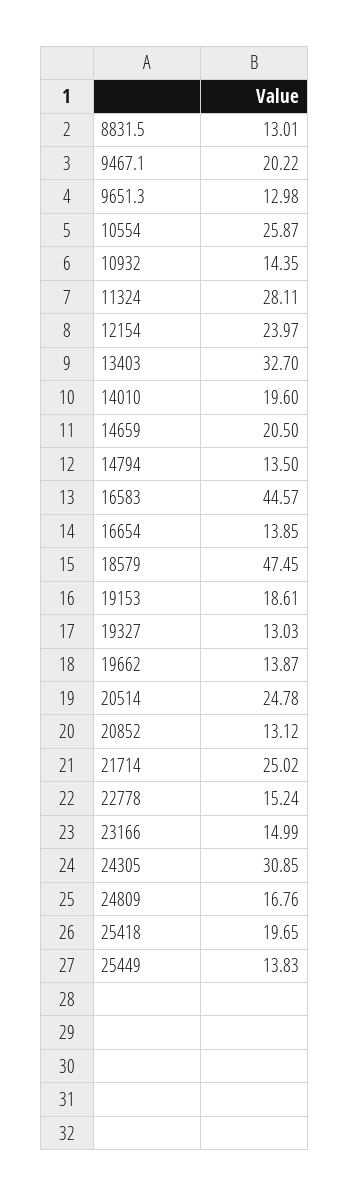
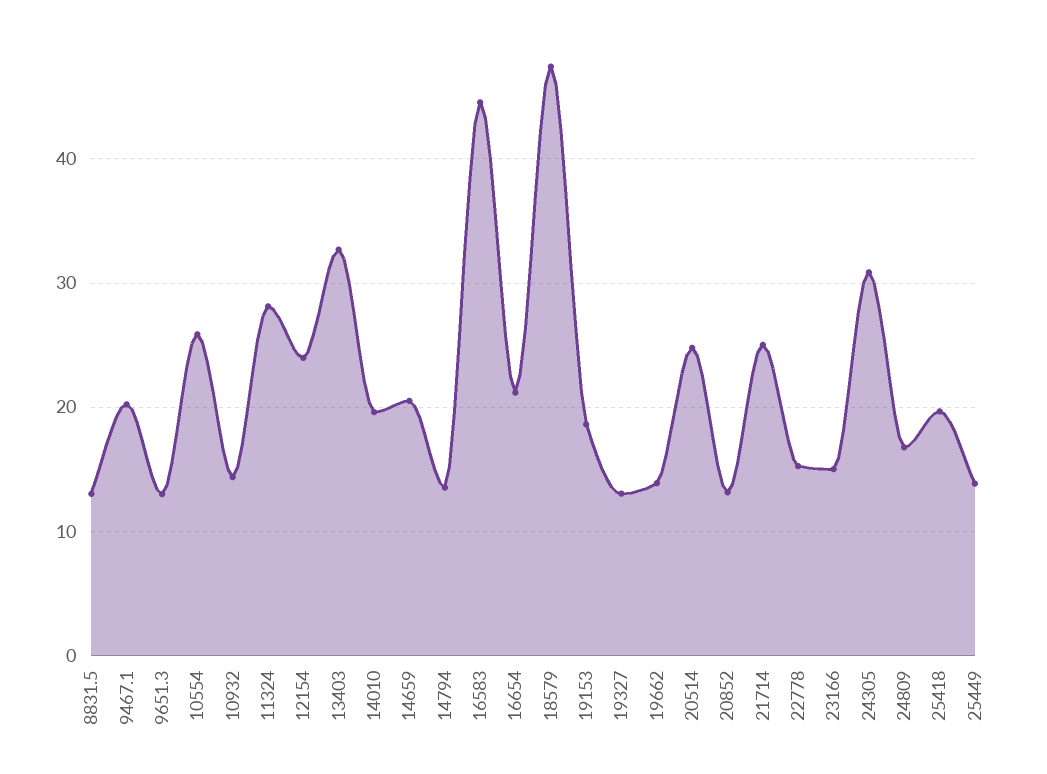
16654: 13.85 -> 21

